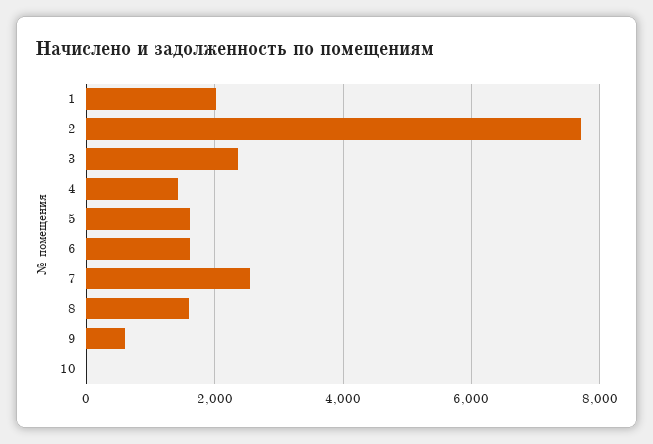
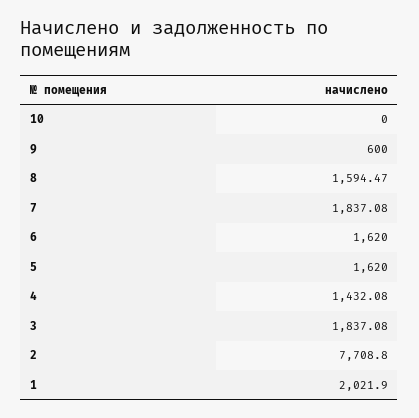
3: 2400 -> 1837.08
7: 2600 -> 1837.08

